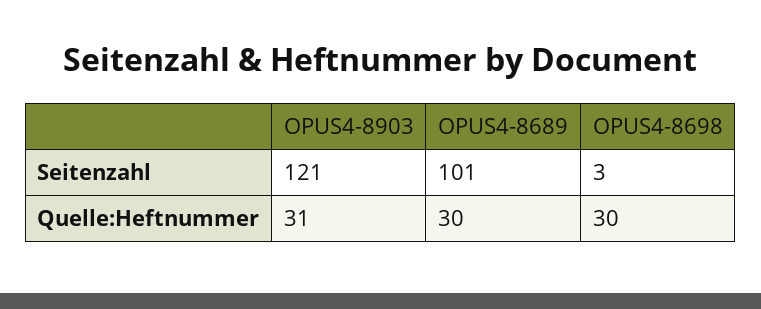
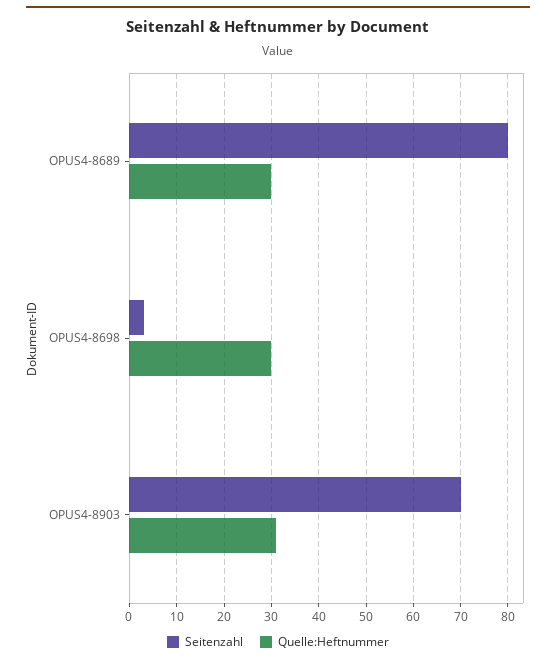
Seitenzahl, OPUS4-8903: 121 -> 70
Seitenzahl, OPUS4-8689: 101 -> 80

